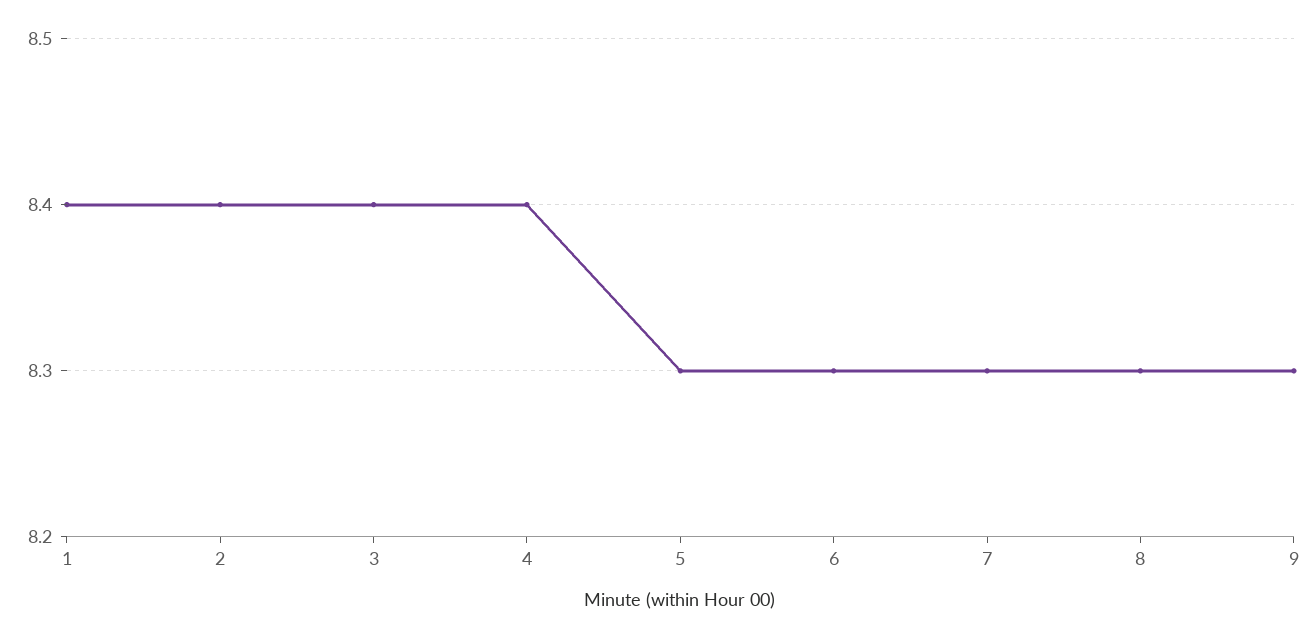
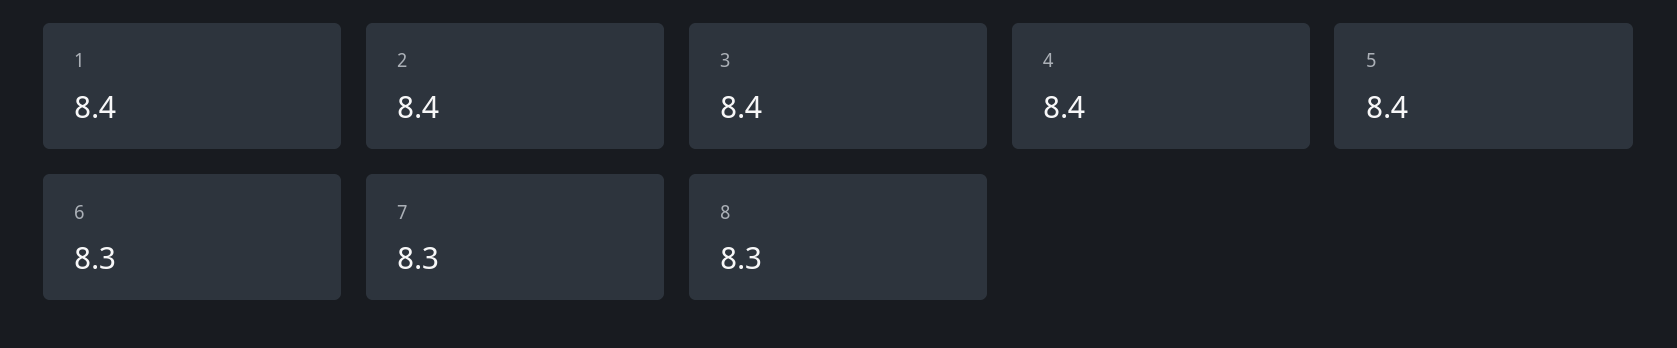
5: 8.3 -> 8.4
9: 8.3 -> none

